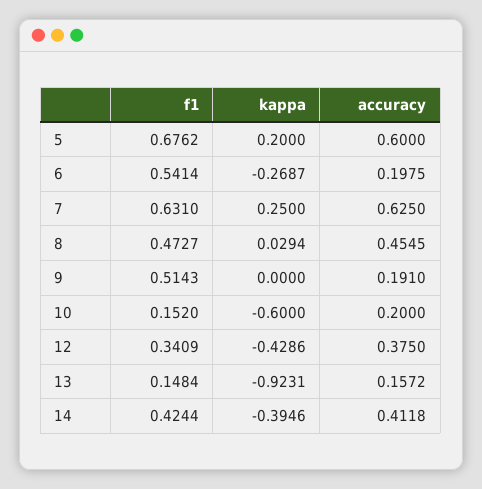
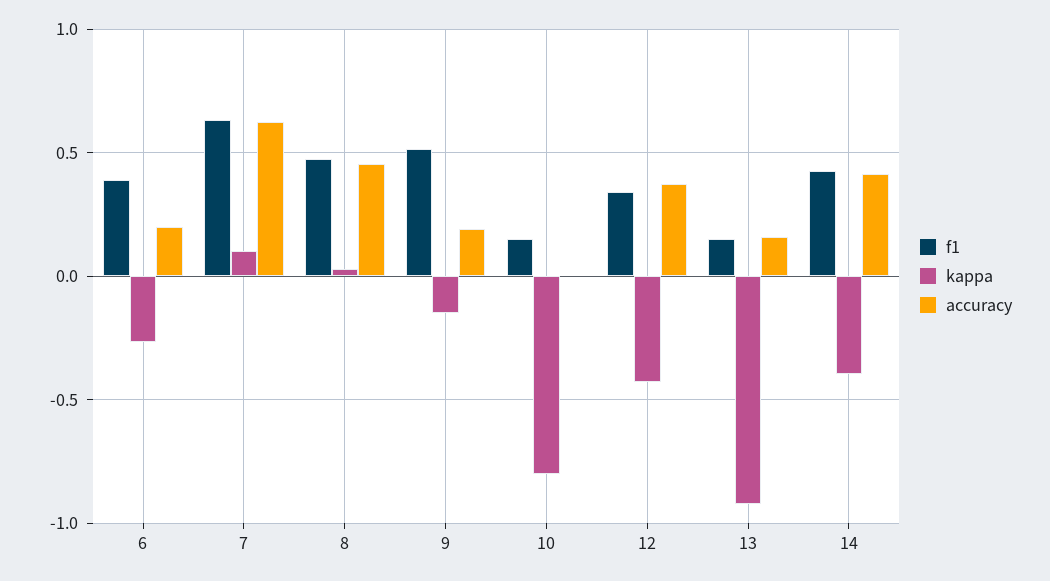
f1, 5: 0.6762 -> none
kappa, 5: 0.2 -> none
accuracy, 5: 0.6 -> none
f1, 6: 0.5414 -> 0.4
kappa, 7: 0.25 -> 0.1
kappa, 9: 0 -> -0.15
kappa, 10: -0.6 -> -0.8
accuracy, 10: 0.2 -> 0

